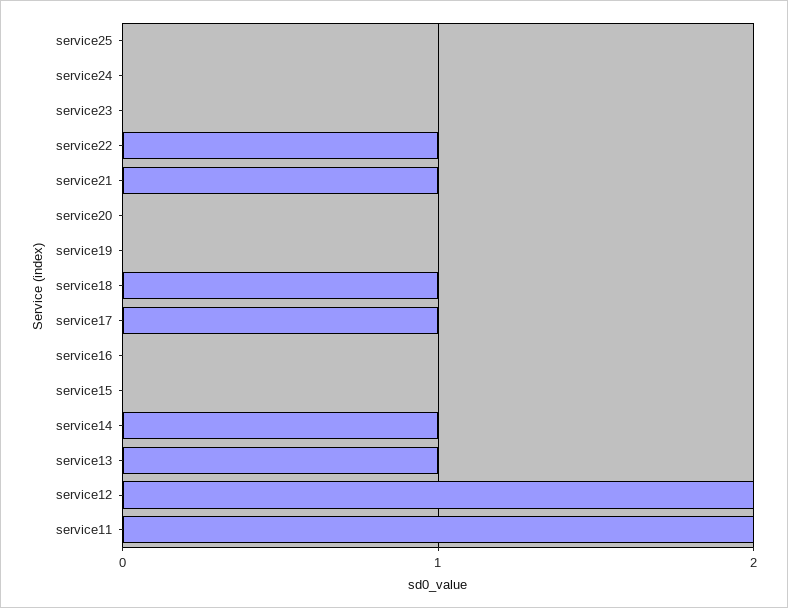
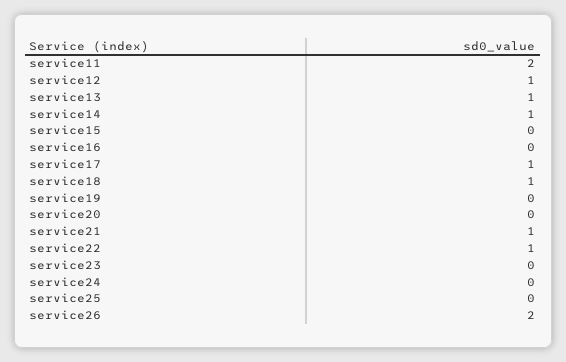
service12: 2 -> 1
service26: none -> 2

